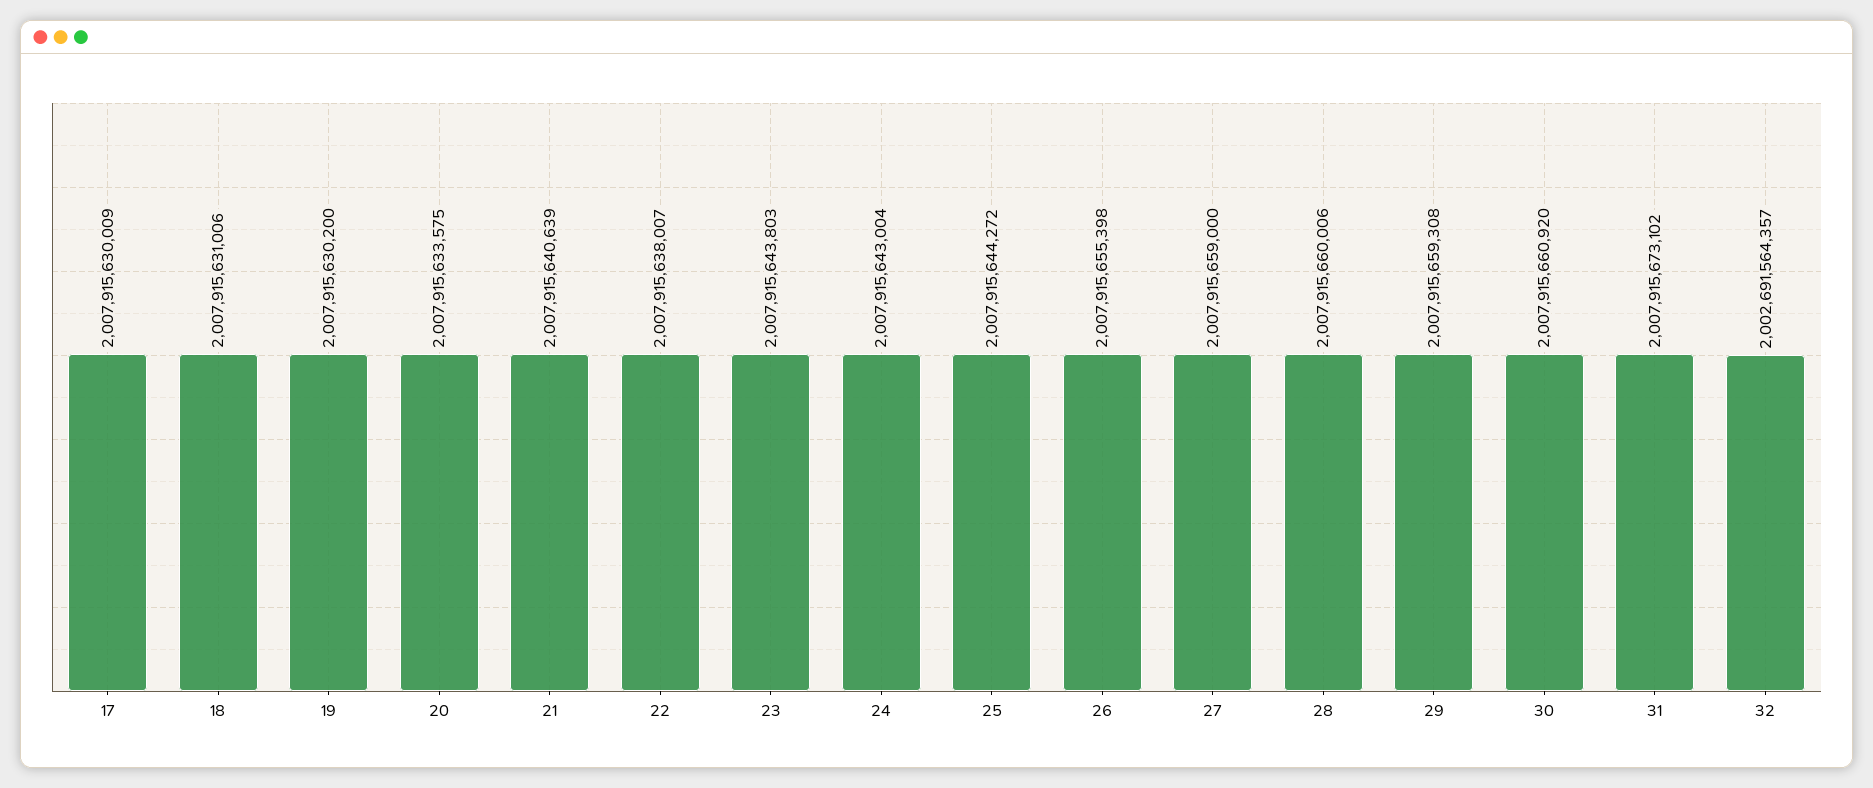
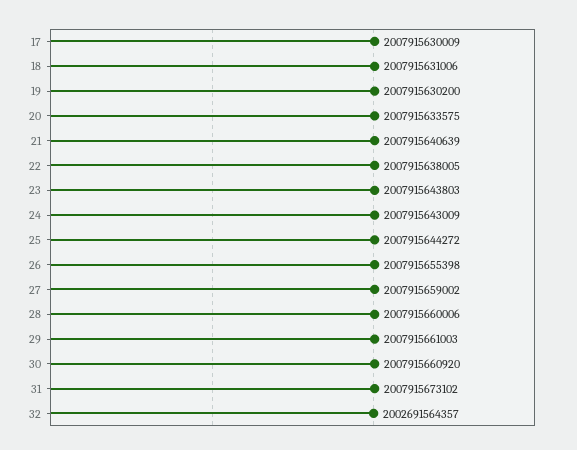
22: 2007915638007 -> 2007915638005
24: 2007915643004 -> 2007915643009
27: 2007915659000 -> 2007915659002
29: 2007915659308 -> 2007915661003

